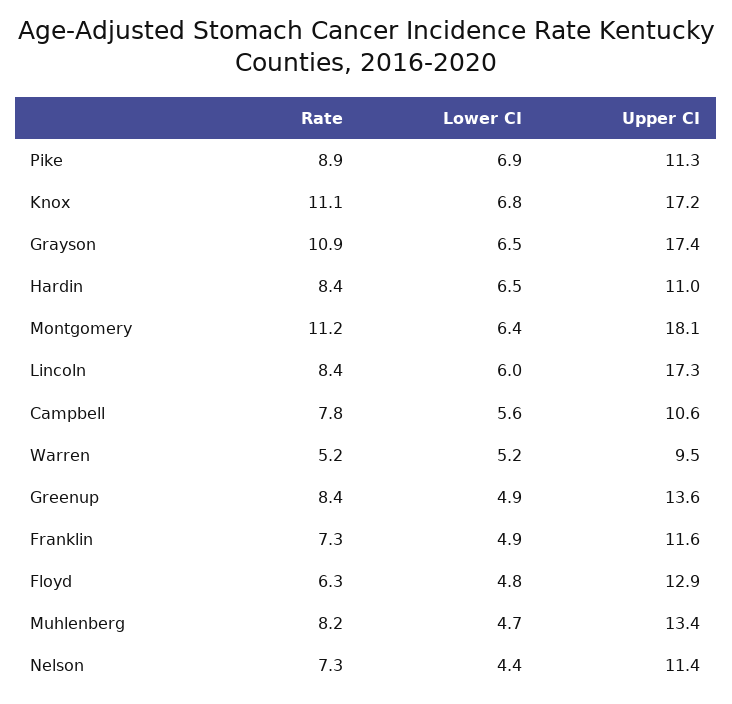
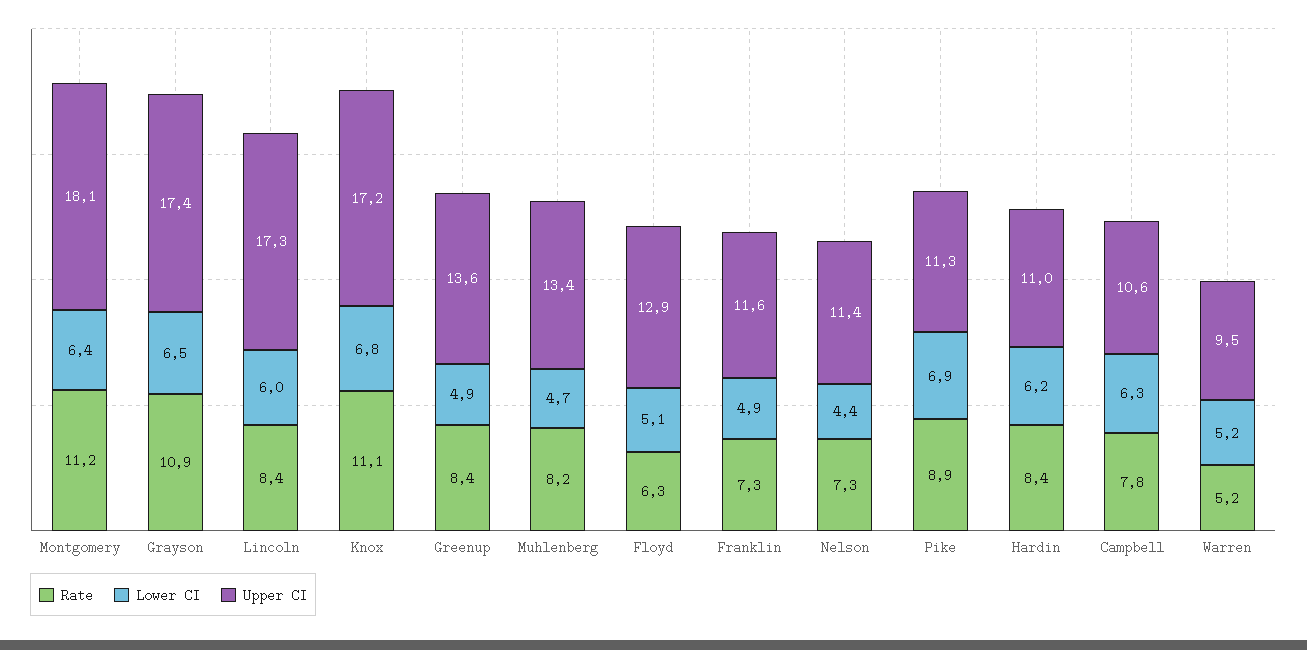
Lower CI, Hardin: 6.5 -> 6.2
Lower CI, Campbell: 5.6 -> 6.3
Lower CI, Floyd: 4.8 -> 5.1

